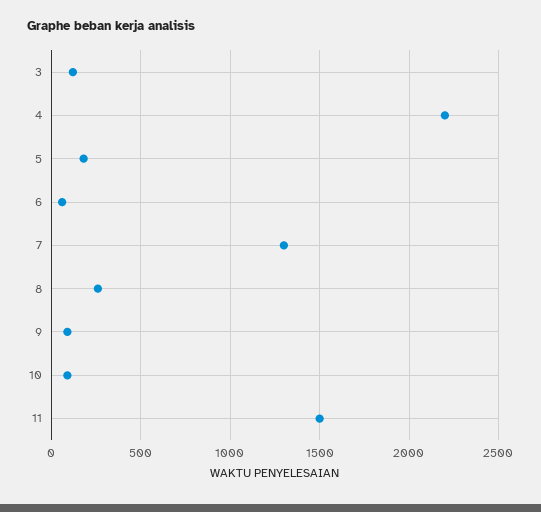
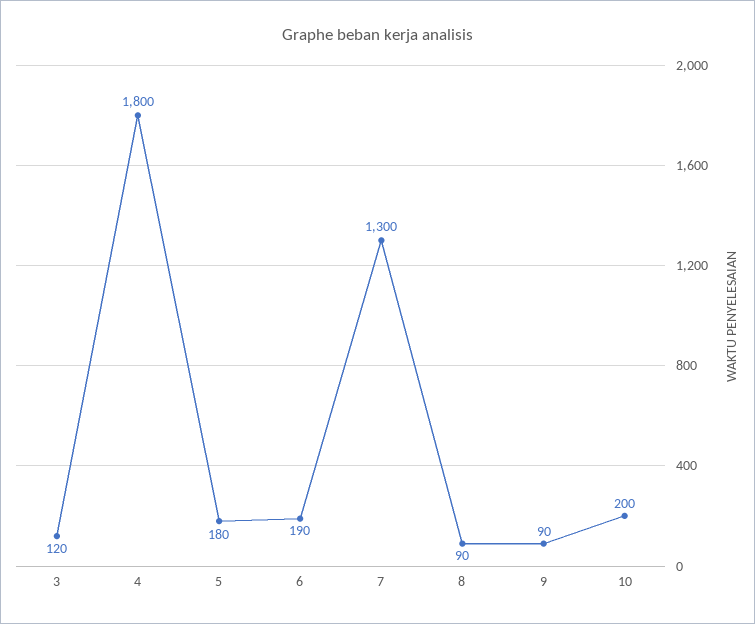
4: 2200 -> 1800
6: 50 -> 190
8: 250 -> 90
10: 100 -> 200
11: 1500 -> none

